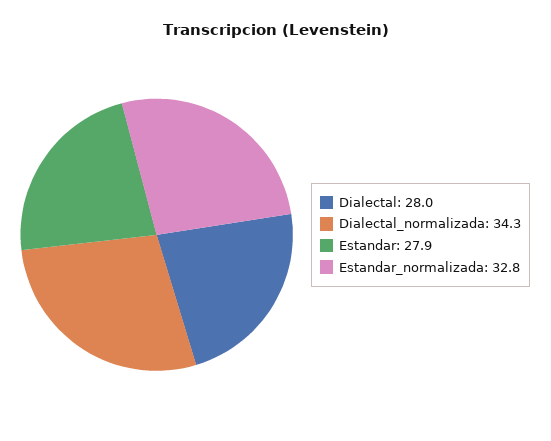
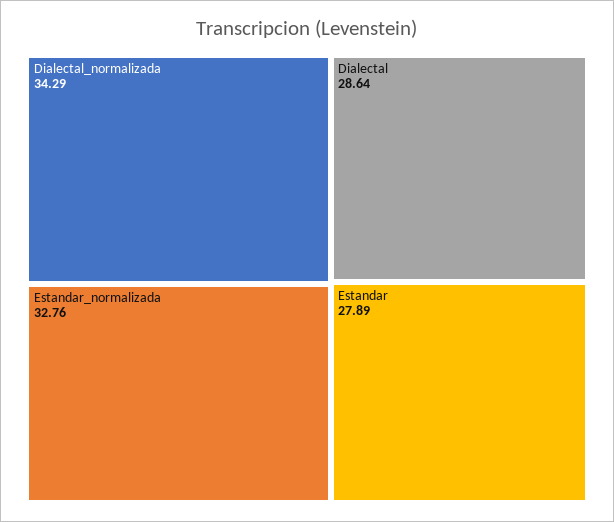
Dialectal: 28 -> 28.64

